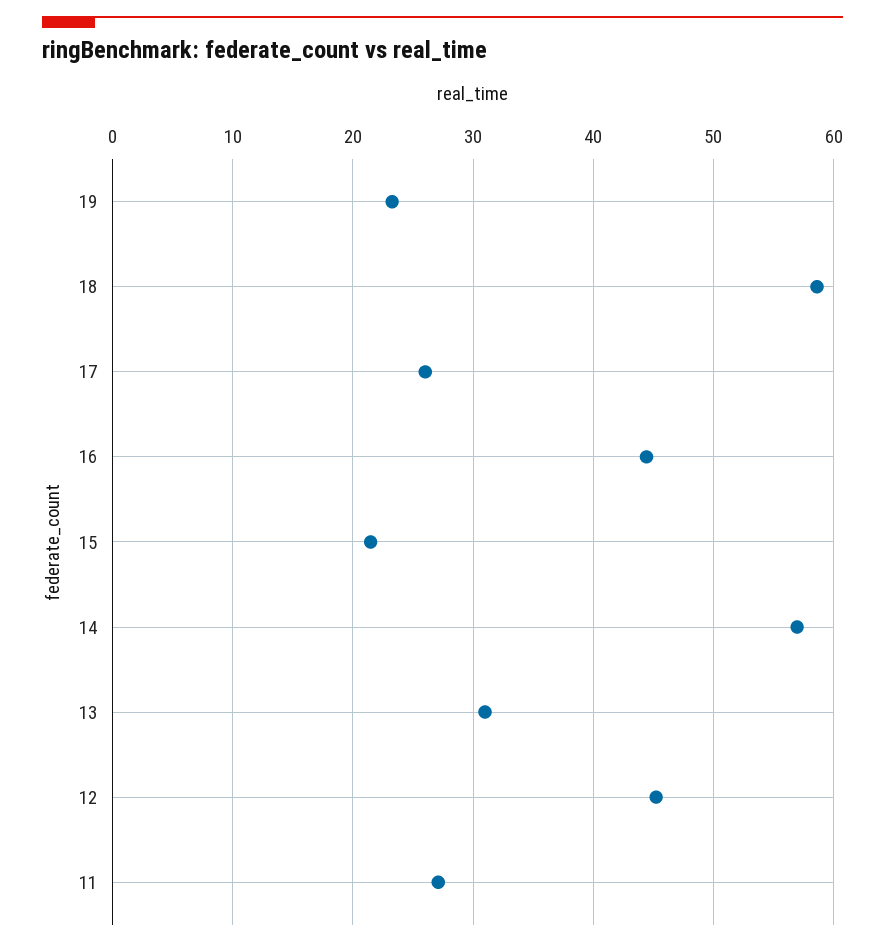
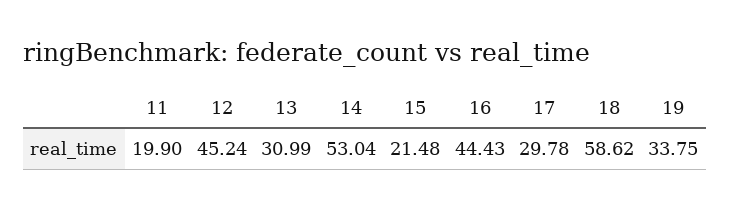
19: 23 -> 33.75
17: 26 -> 29.78
14: 57 -> 53.04
11: 27 -> 19.9

